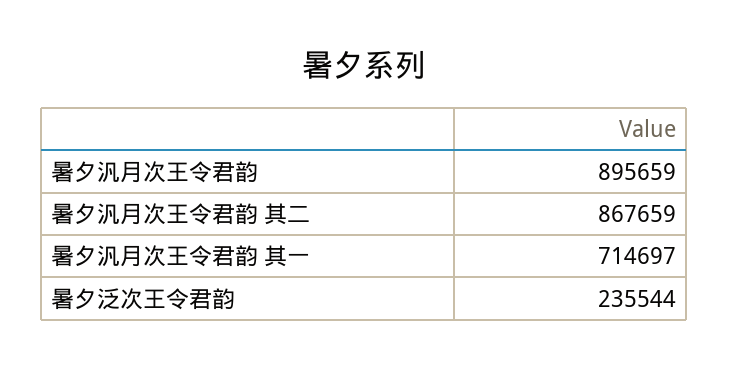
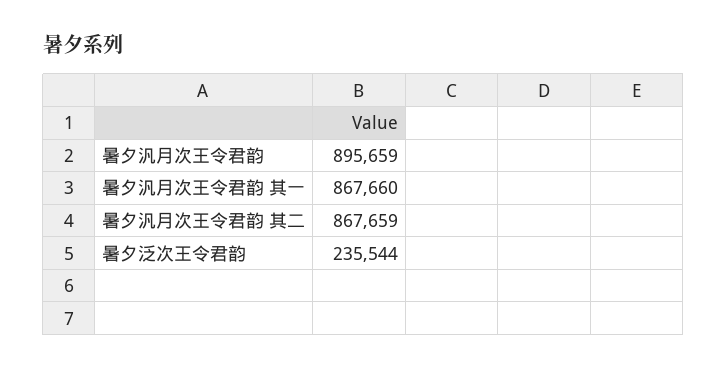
暑夕汎月次王令君韵 其一: 714697 -> 867660

